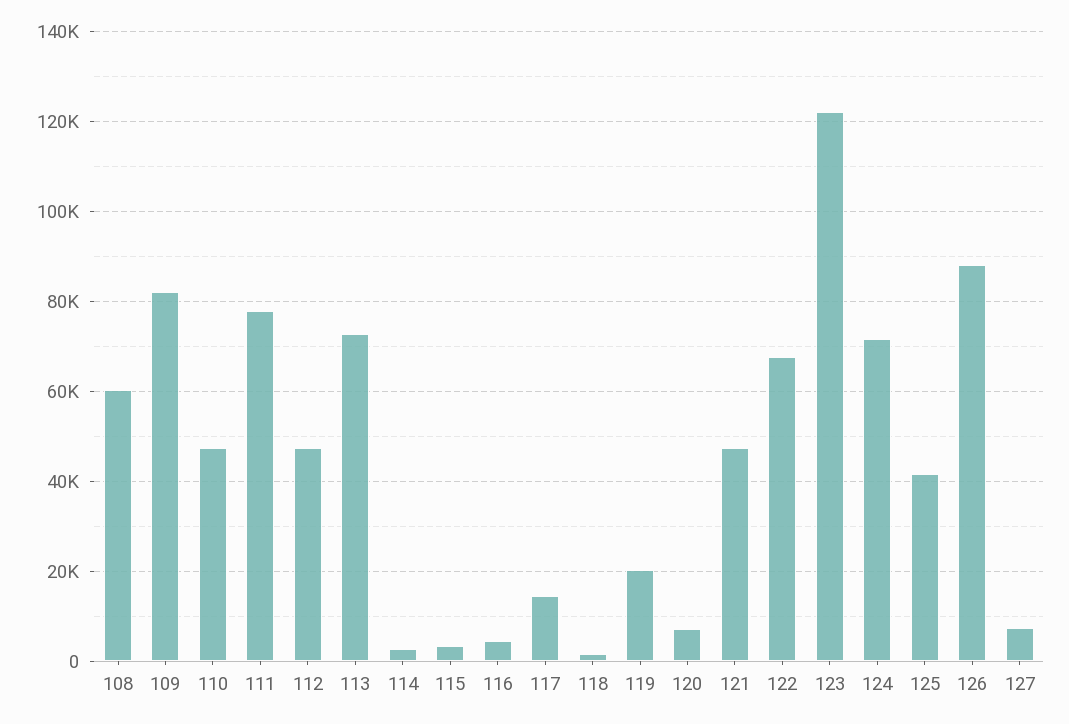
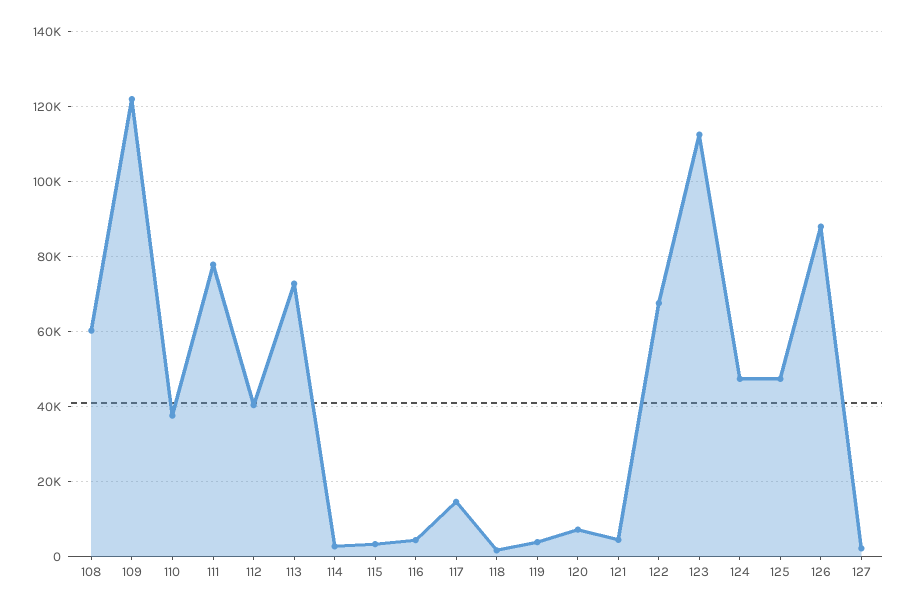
109: 82000 -> 122000
110: 48000 -> 38000
112: 48000 -> 40000
119: 20000 -> 4000
121: 48000 -> 4000
123: 122000 -> 112000
124: 72000 -> 48000
125: 42000 -> 48000
127: 8000 -> 2000

